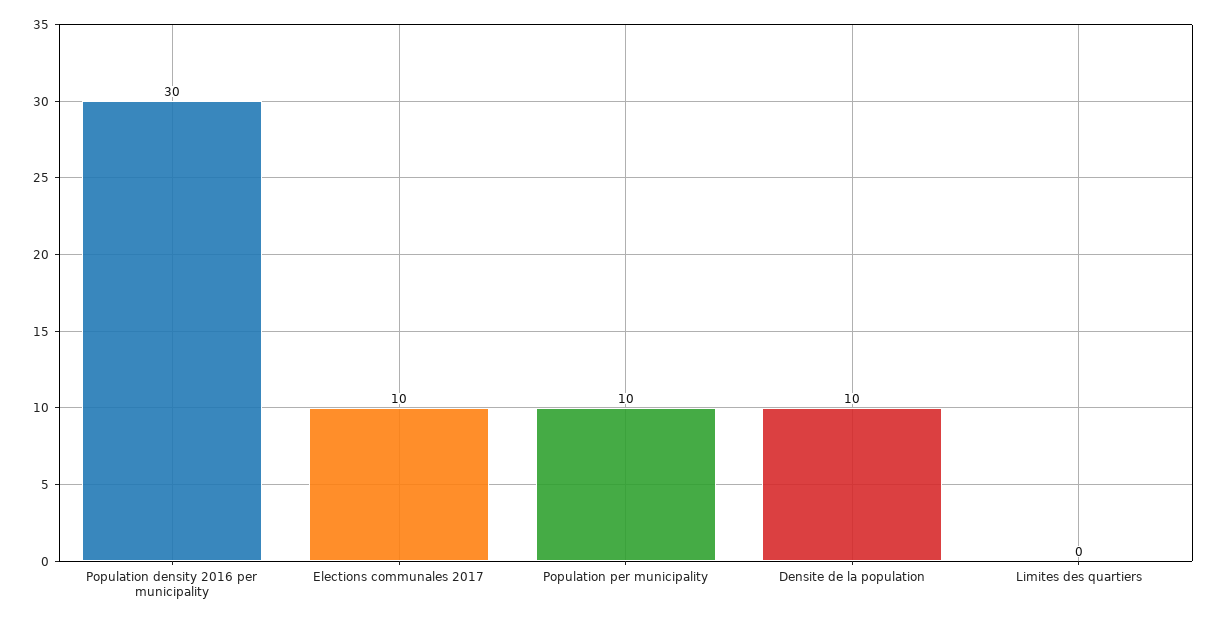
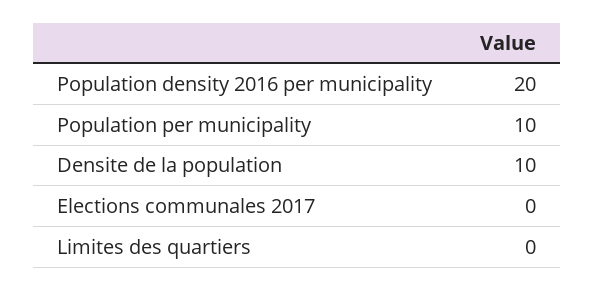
Population density 2016 per municipality: 30 -> 20
Elections communales 2017: 10 -> 0

